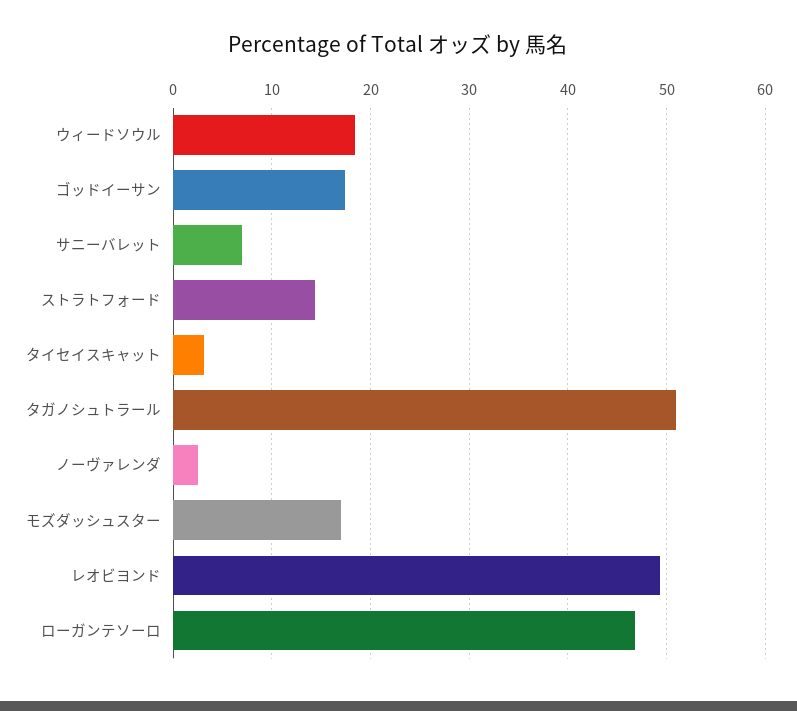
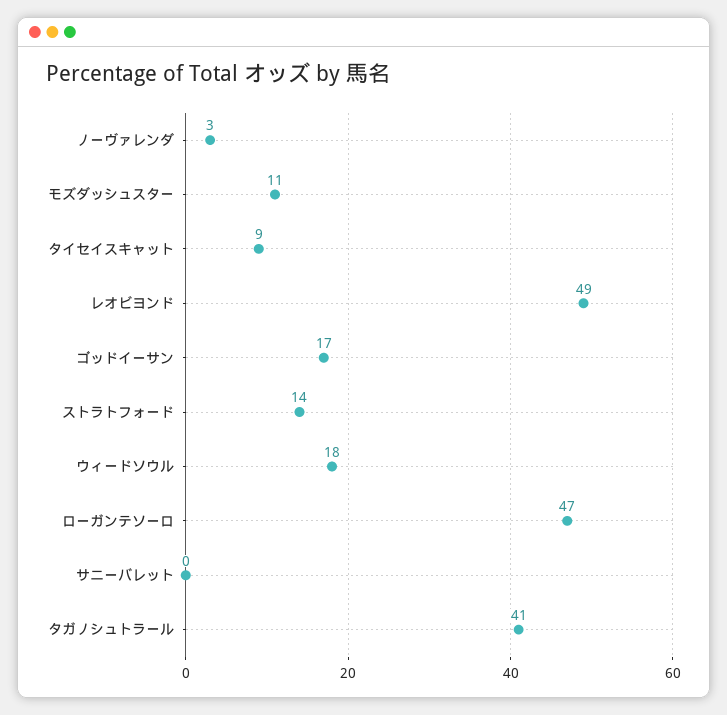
サニーバレット: 7 -> 0
タイセイスキャット: 3 -> 9
タガノシュトラール: 51 -> 41
モズダッシュスター: 17 -> 11

